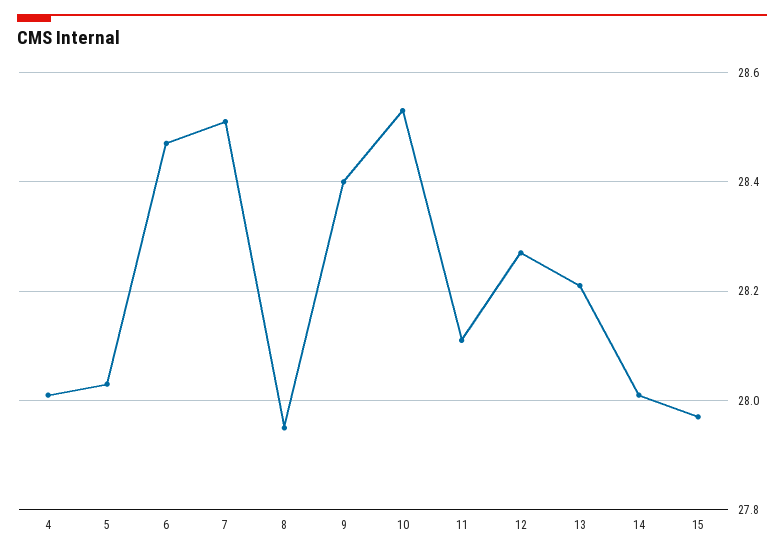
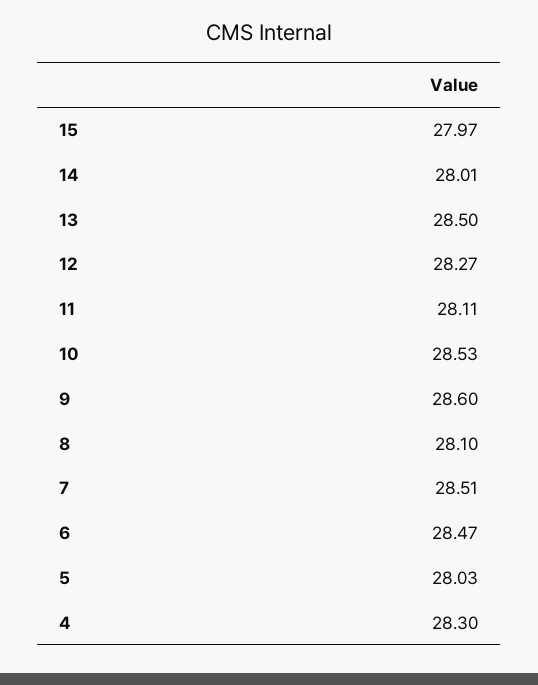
4: 28 -> 28.3
8: 27.95 -> 28.1
9: 28.4 -> 28.6
13: 28.2 -> 28.5

